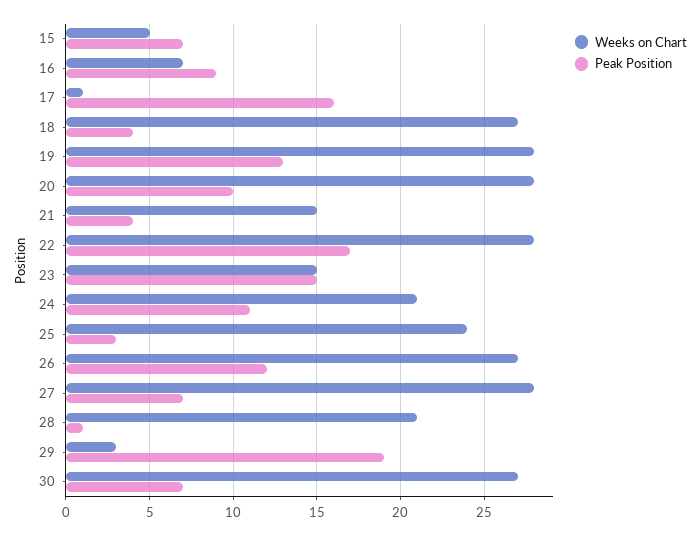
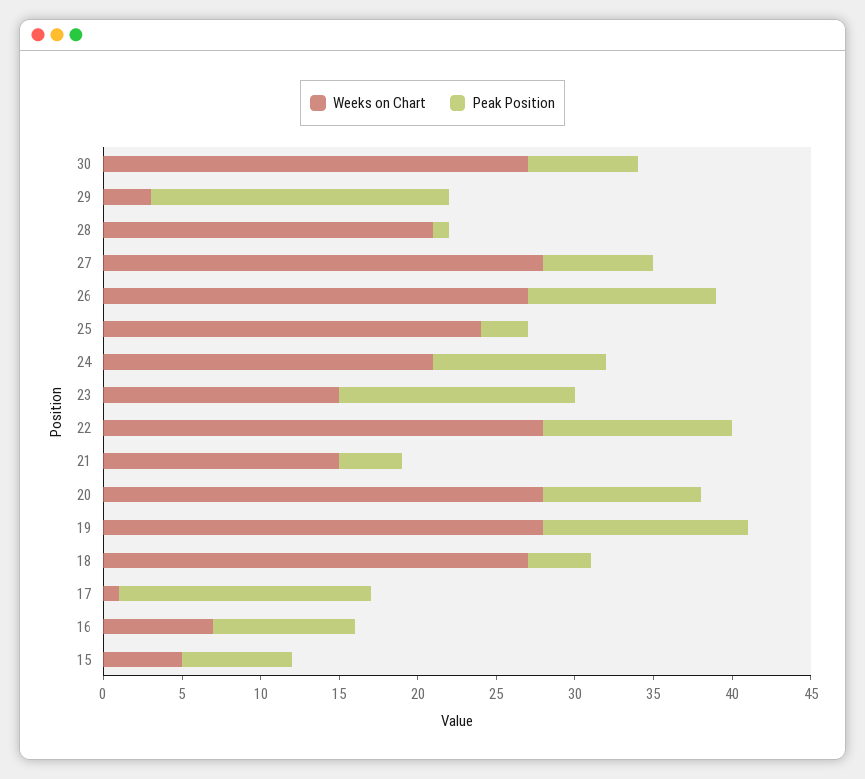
Peak Position, 22: 17 -> 12

